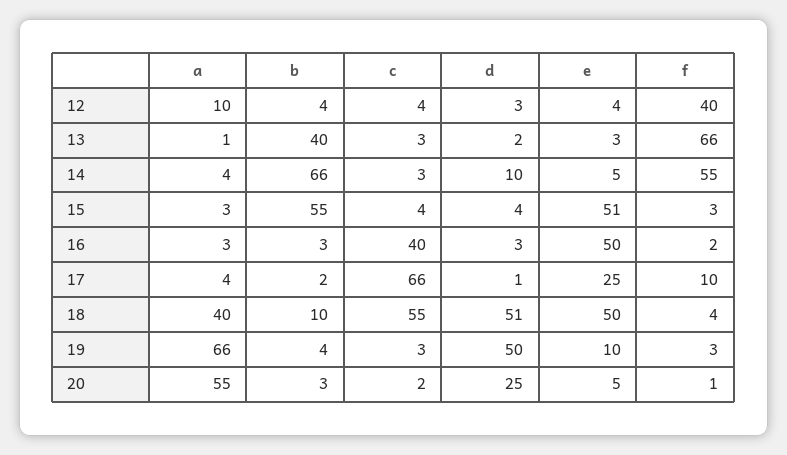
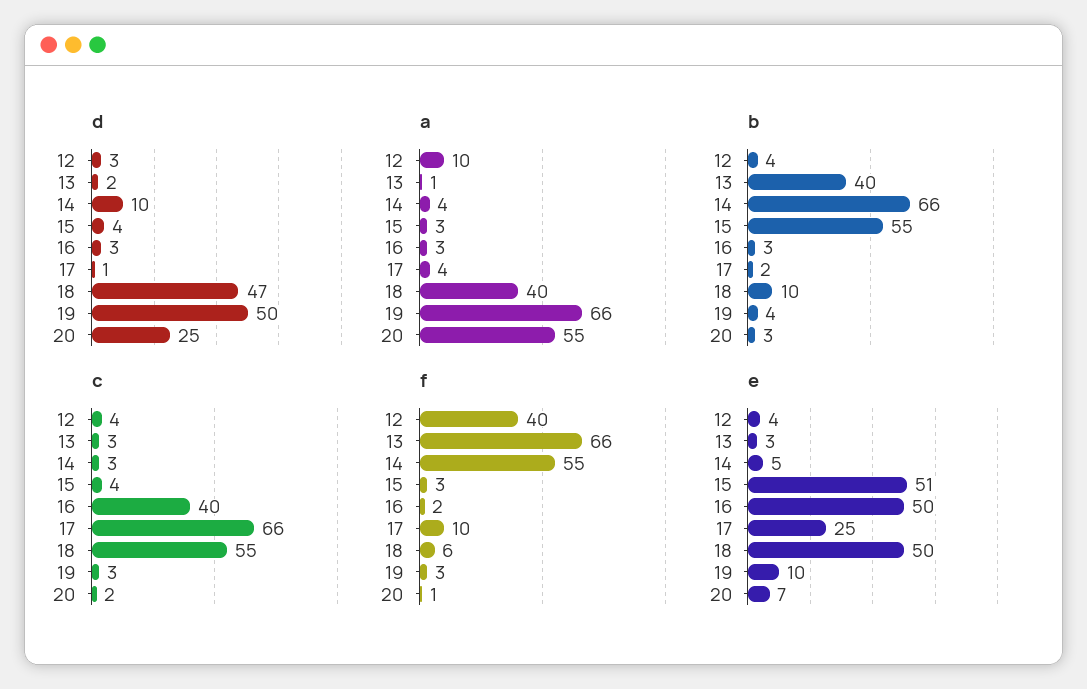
d, 18: 51 -> 47
f, 18: 4 -> 6
e, 20: 5 -> 7

